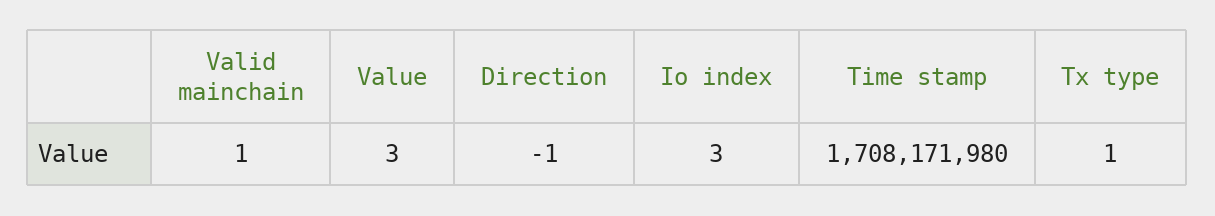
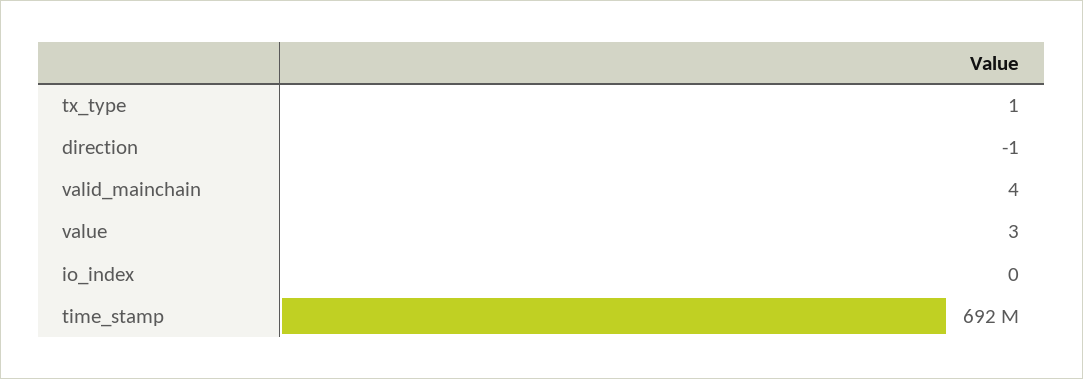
Valid mainchain: 1 -> 4
Io index: 3 -> 0
Time stamp: 1708171980 -> 692000000

